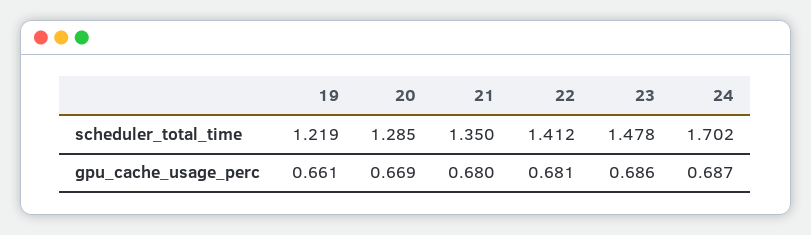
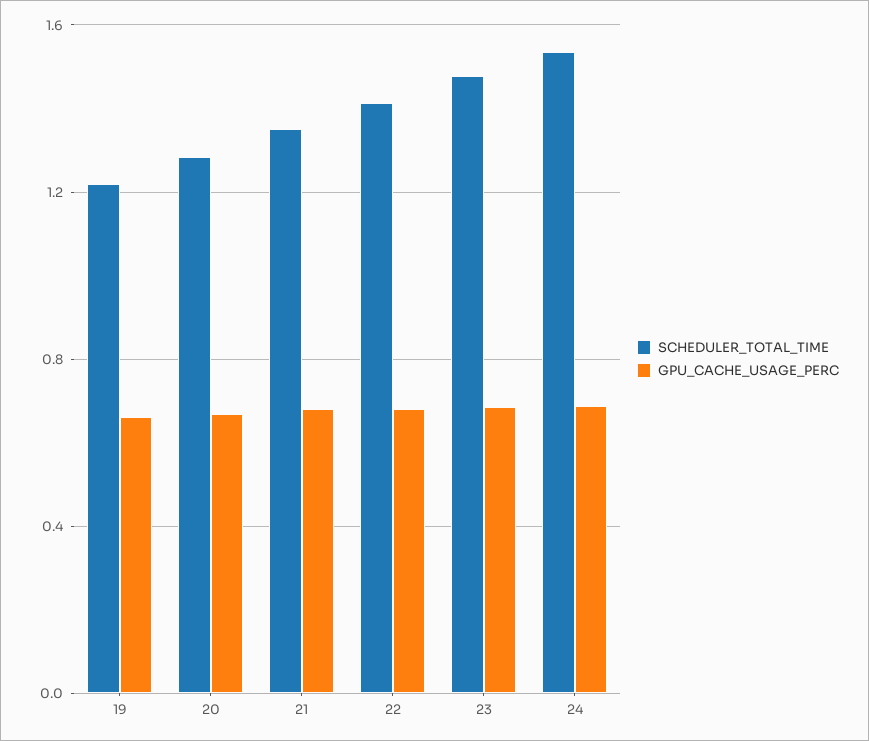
scheduler_total_time, 24: 1.702 -> 1.55

